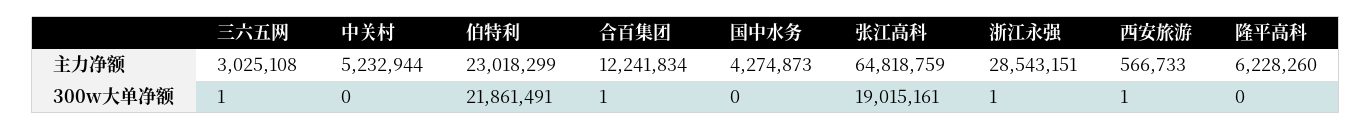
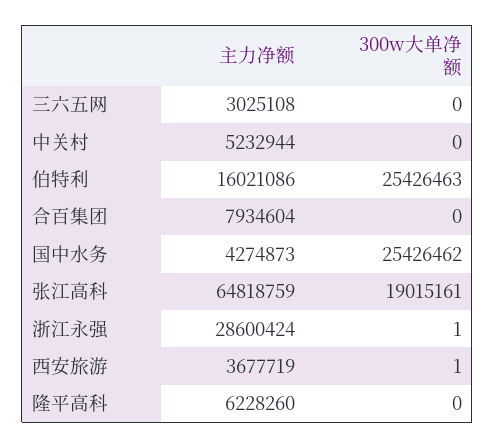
伯特利, 主力净额: 23018299 -> 16021086
合百集团, 主力净额: 12241834 -> 7934604
浙江永强, 主力净额: 28543151 -> 28600424
西安旅游, 主力净额: 566733 -> 3677719
三六五网, 300w大单净额: 1 -> 0
伯特利, 300w大单净额: 21861491 -> 25426463
合百集团, 300w大单净额: 1 -> 0
国中水务, 300w大单净额: 0 -> 25426462

